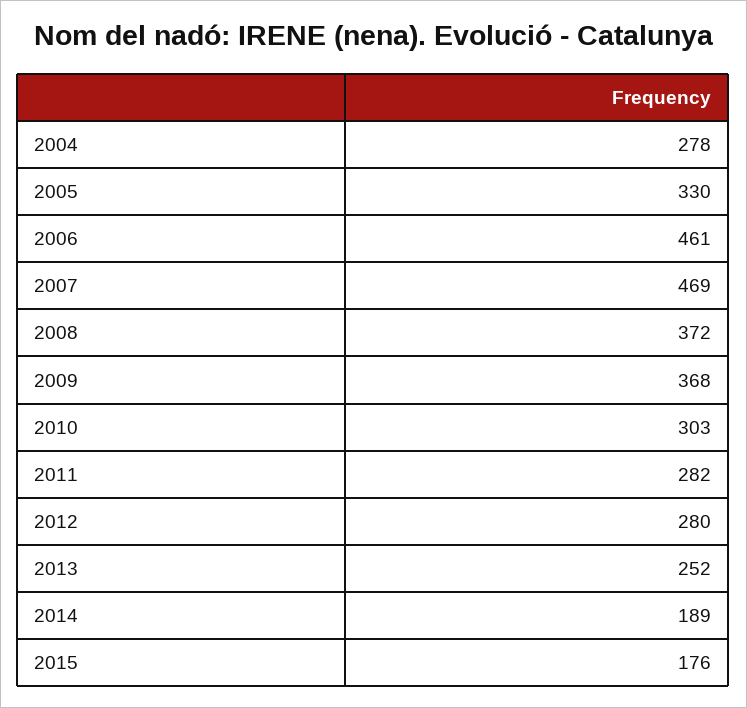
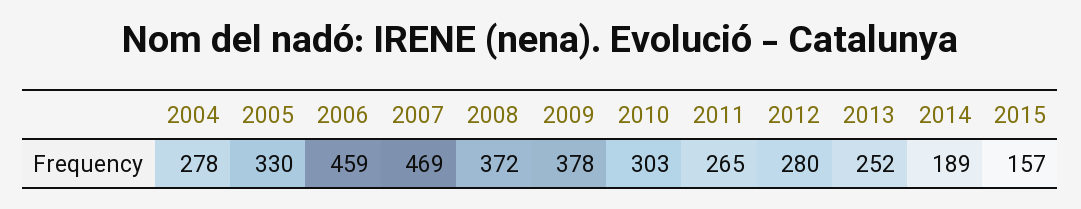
2006: 461 -> 459
2009: 368 -> 378
2011: 282 -> 265
2015: 176 -> 157

